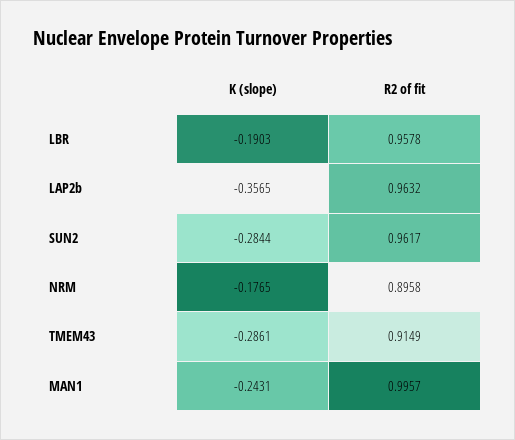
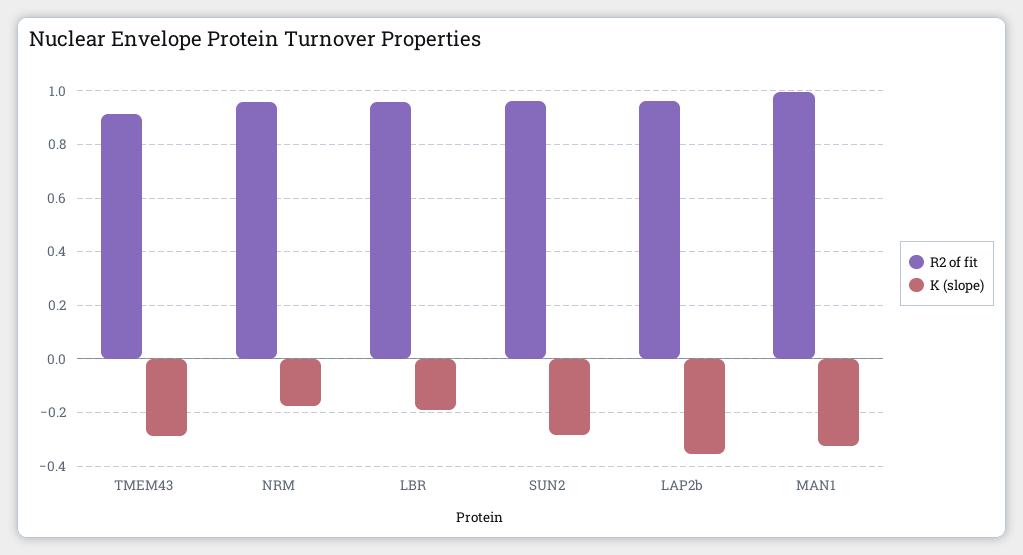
R2 of fit, NRM: 0.8958 -> 0.95
K (slope), MAN1: -0.2431 -> -0.325

